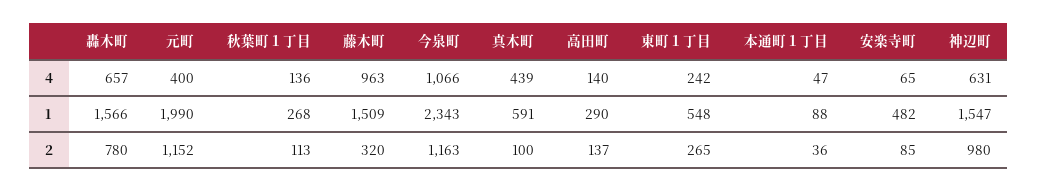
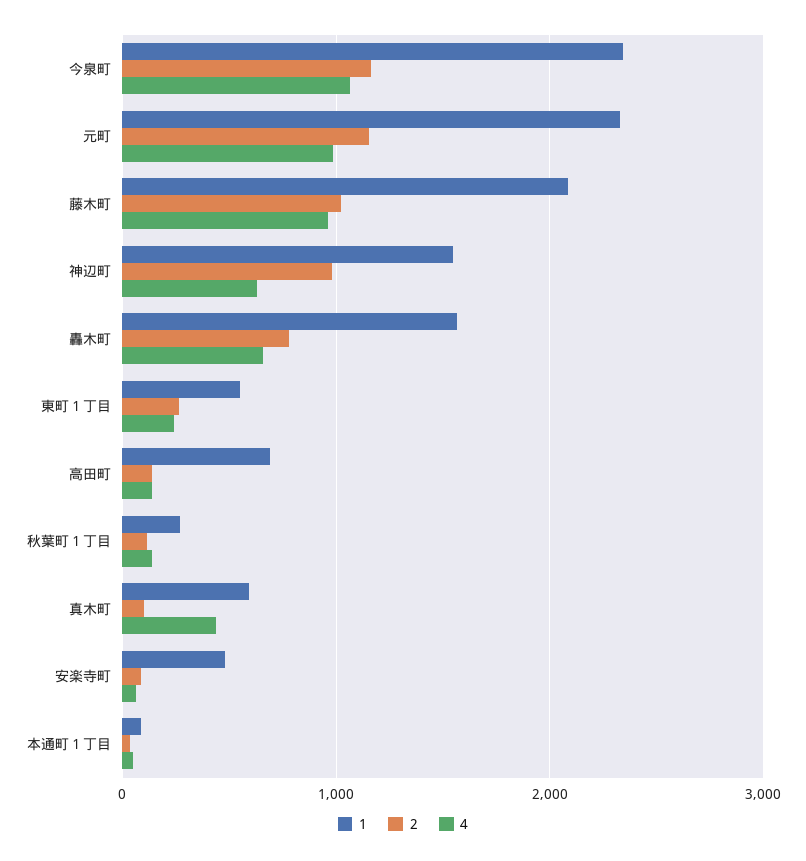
4, 元町: 400 -> 1000
1, 元町: 1990 -> 2300
1, 藤木町: 1509 -> 2100
1, 高田町: 290 -> 700
2, 藤木町: 320 -> 1000

